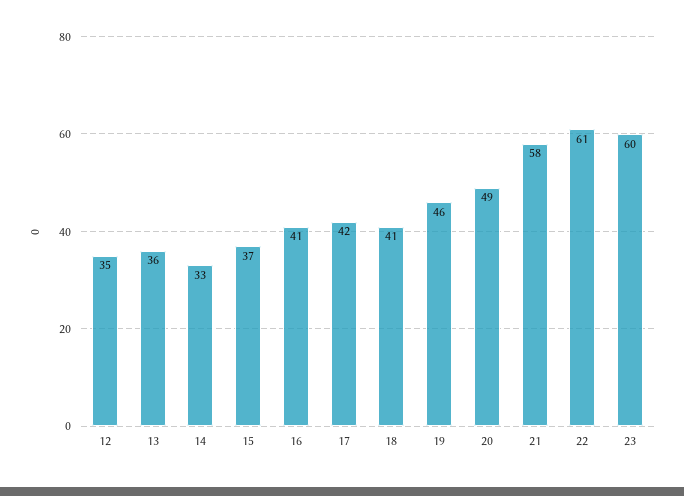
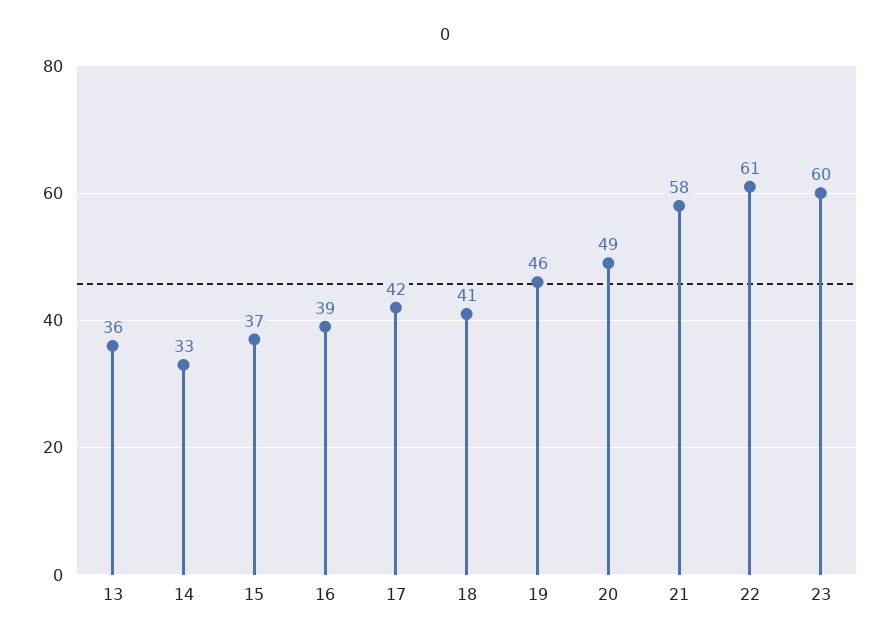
12: 35 -> none
16: 41 -> 39

